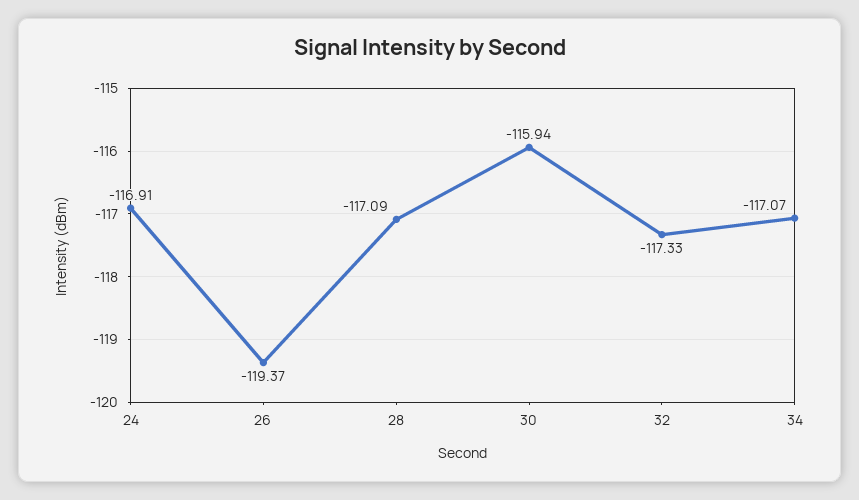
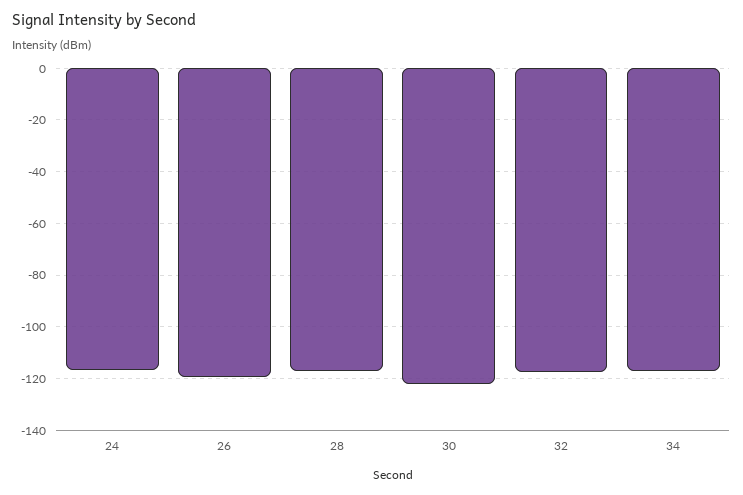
30: -115.94 -> -122.5

